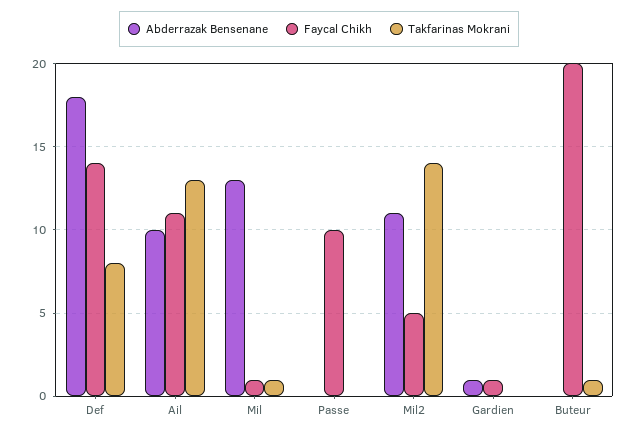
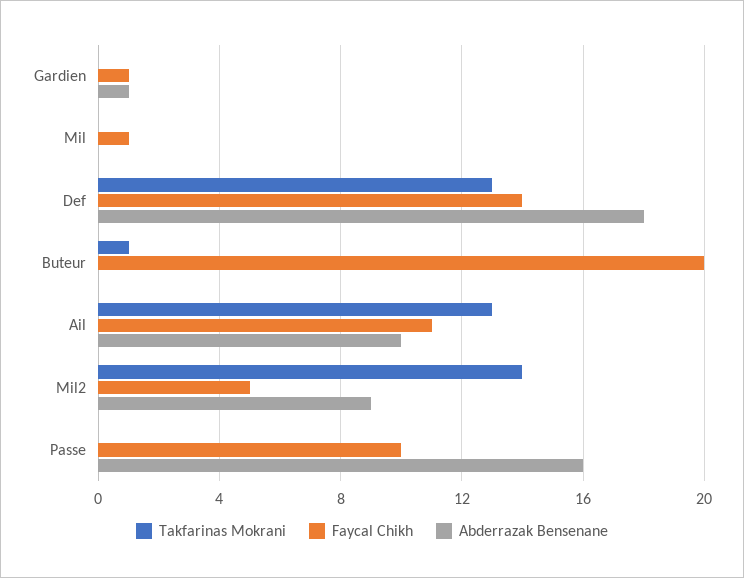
Takfarinas Mokrani, Def: 8 -> 13
Abderrazak Bensenane, Mil: 13 -> 0
Takfarinas Mokrani, Mil: 1 -> 0
Abderrazak Bensenane, Passe: 0 -> 16
Abderrazak Bensenane, Mil2: 11 -> 9

